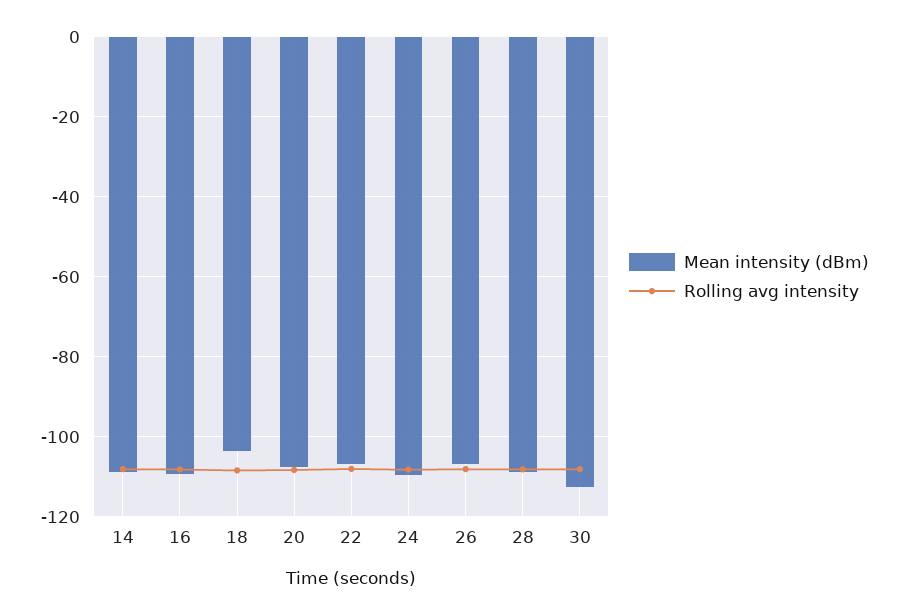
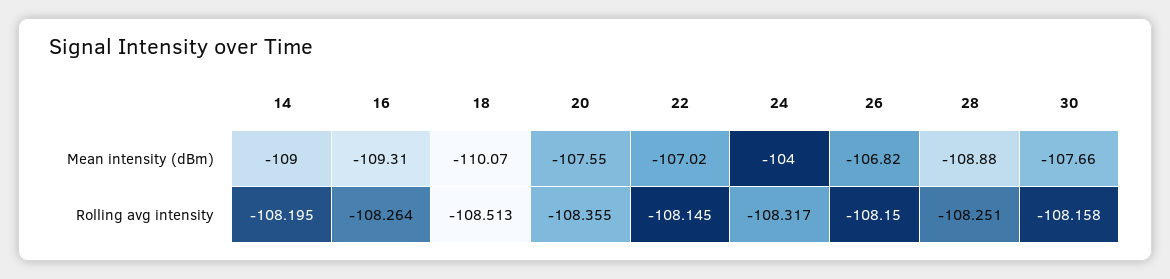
Mean intensity (dBm), 18: -104 -> -110.07
Mean intensity (dBm), 24: -110 -> -104
Mean intensity (dBm), 30: -112 -> -107.66

